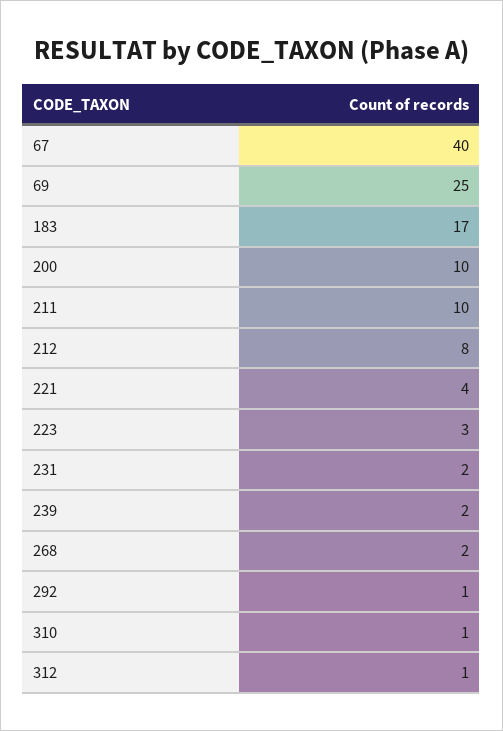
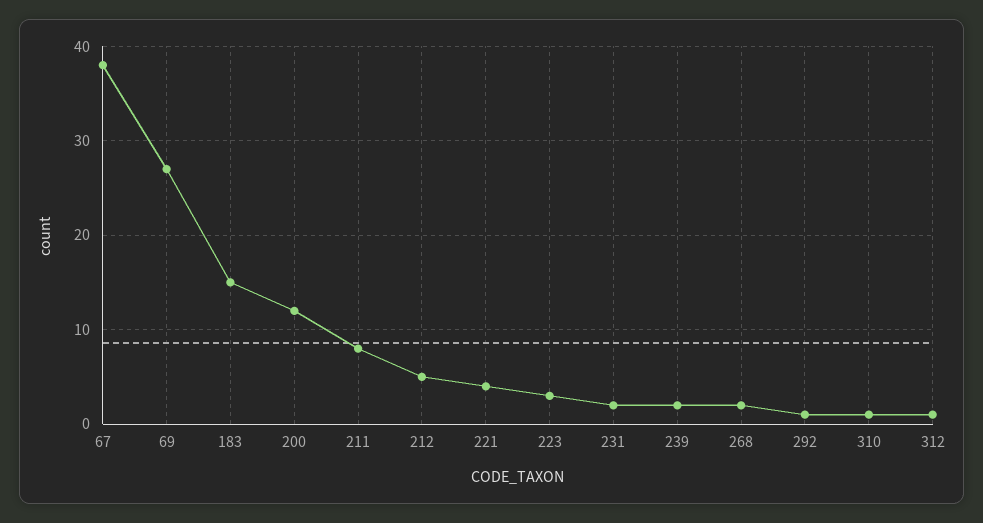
67: 40 -> 38
69: 25 -> 27
183: 17 -> 15
200: 10 -> 12
211: 10 -> 8
212: 8 -> 5

